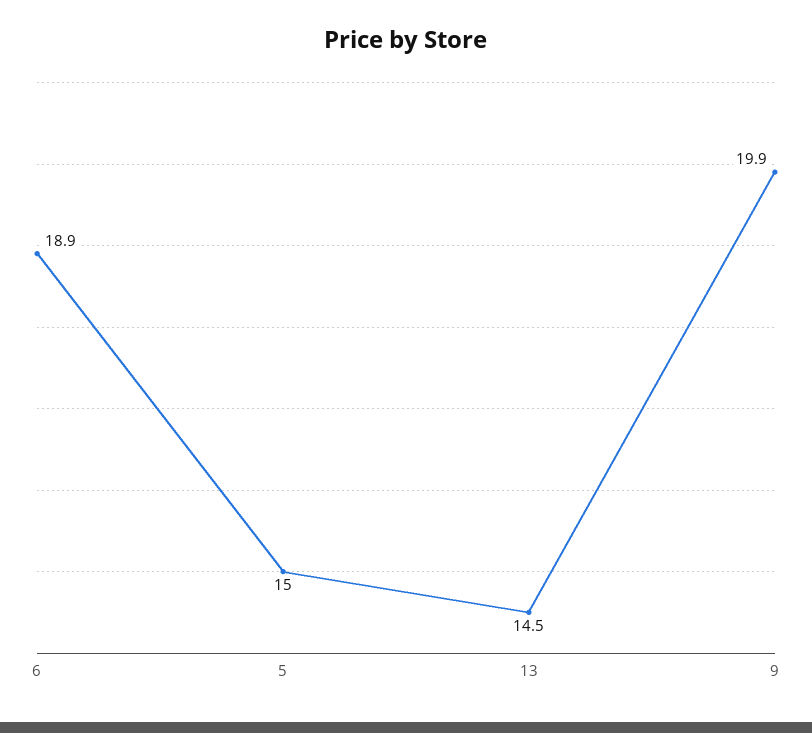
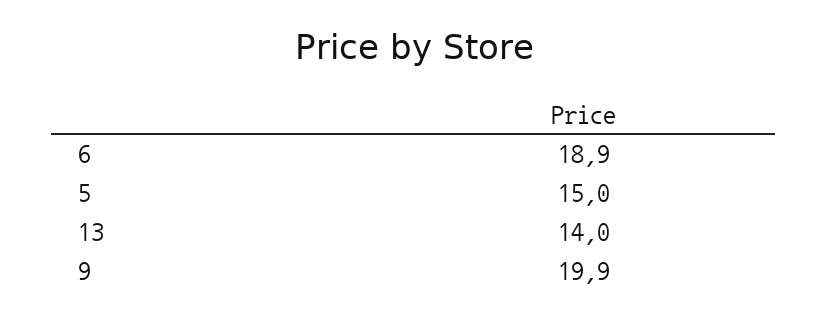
13: 14.5 -> 14

